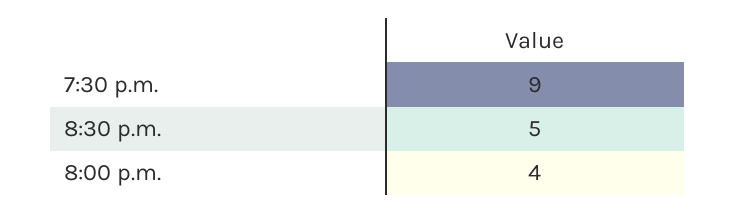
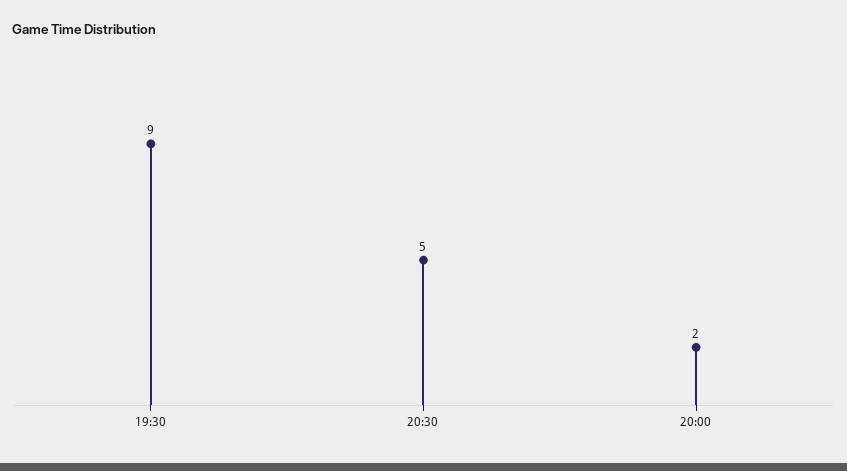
8:00 p.m.: 4 -> 2

